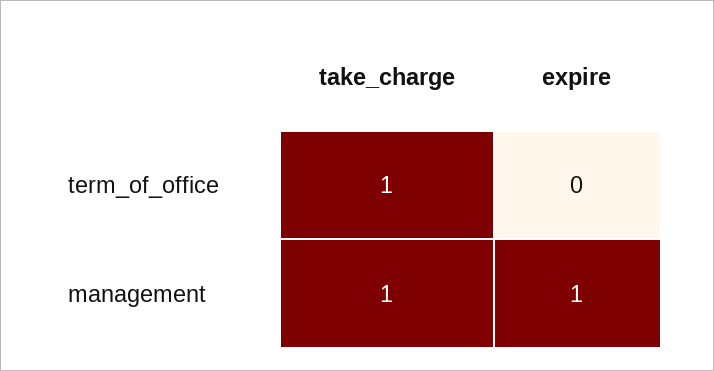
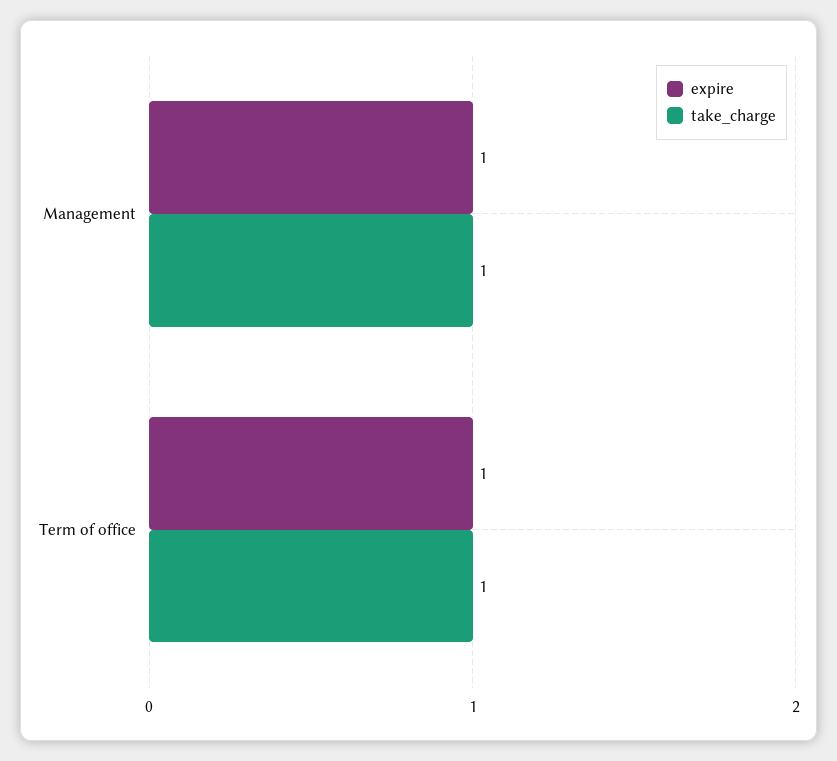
expire, term_of_office: 0 -> 1

